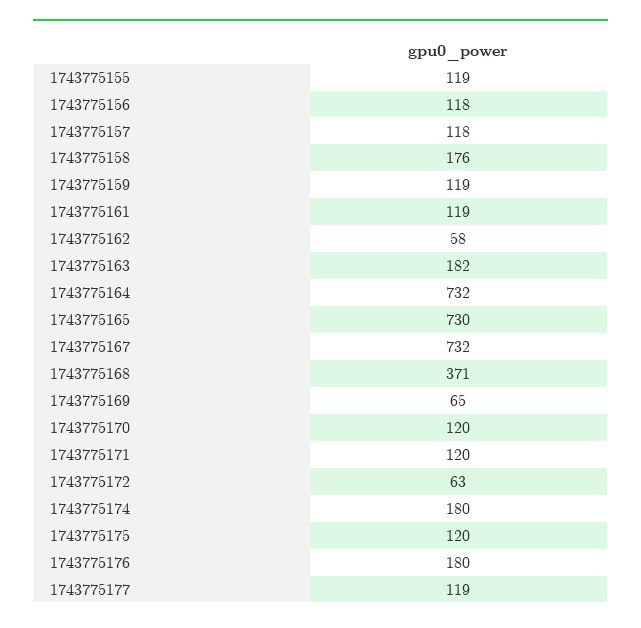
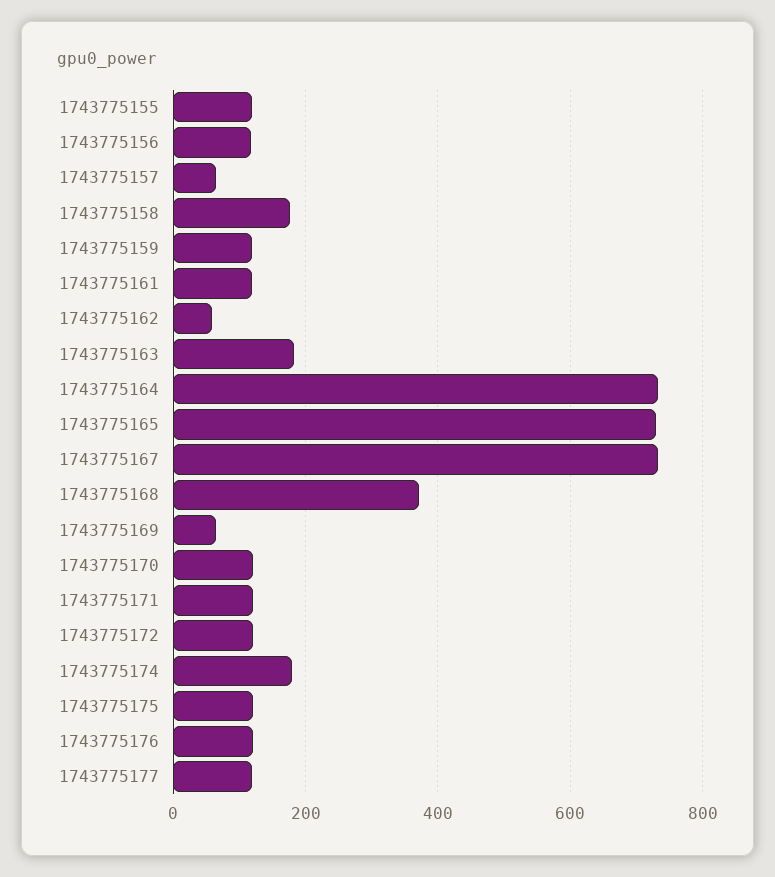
1743775157: 118 -> 60
1743775172: 63 -> 120
1743775176: 180 -> 120

